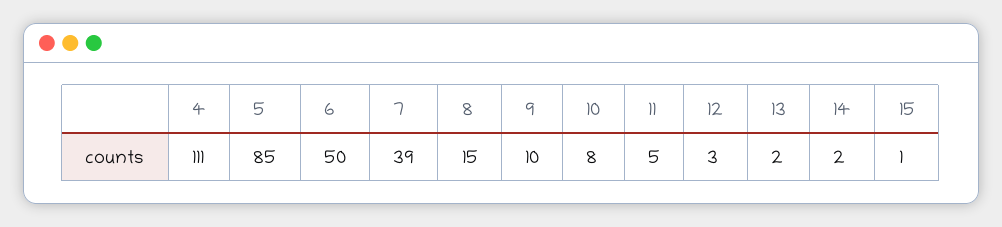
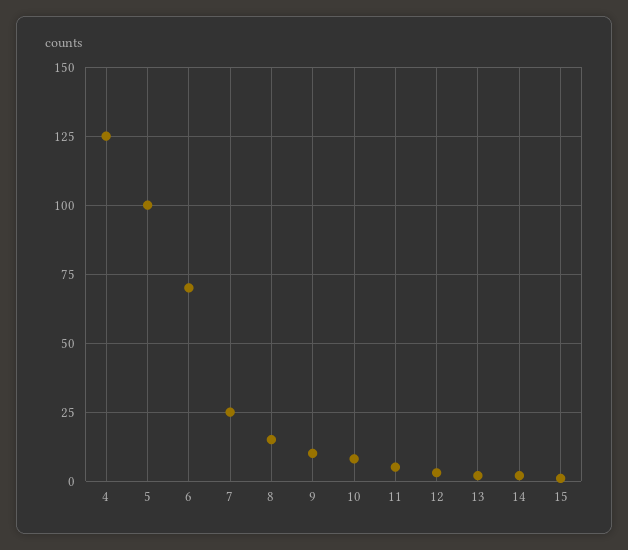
4: 111 -> 125
5: 85 -> 100
6: 50 -> 70
7: 39 -> 25

